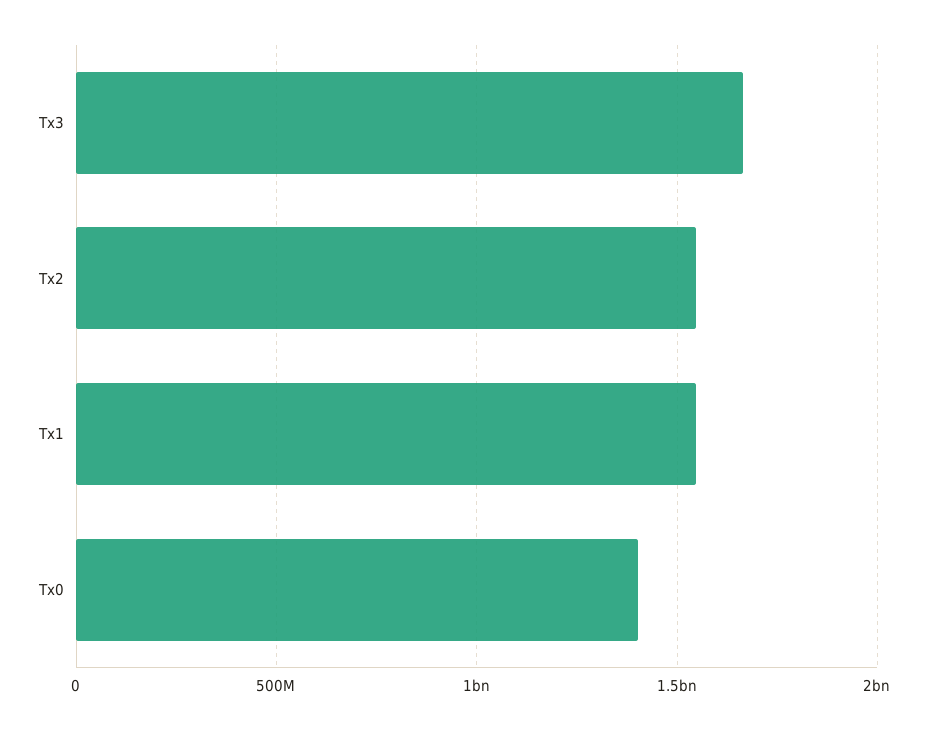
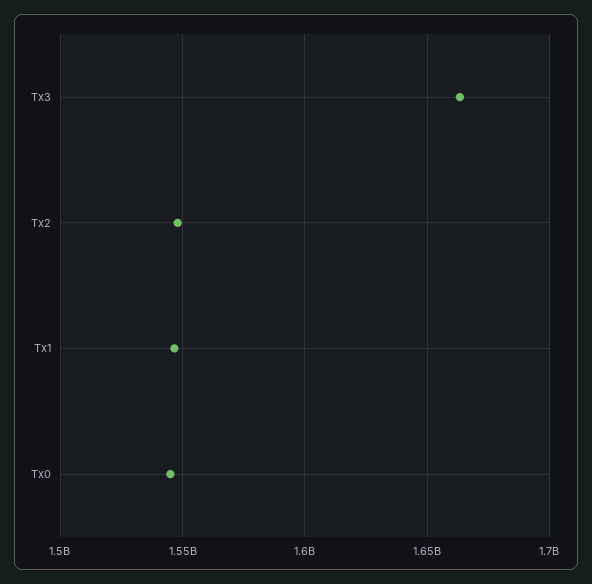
Tx0: 1400000000 -> 1545000000

